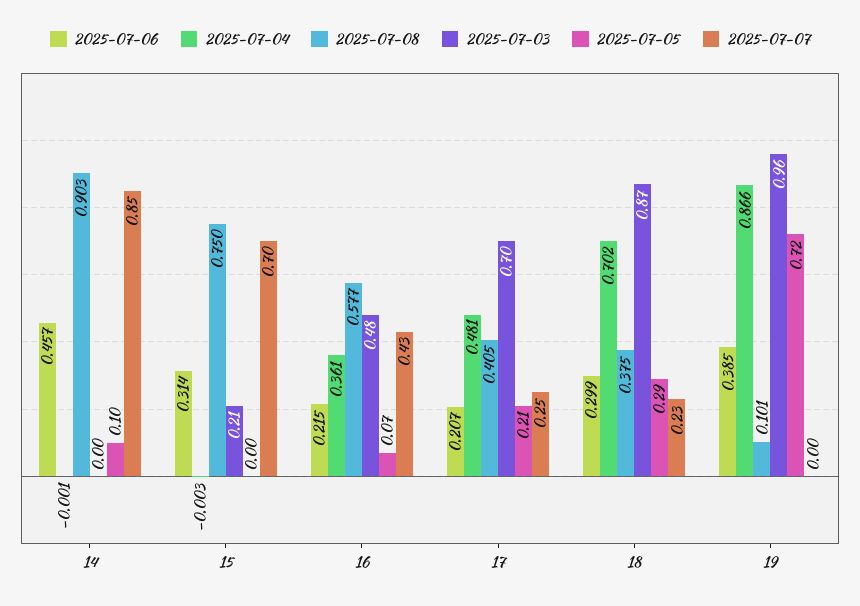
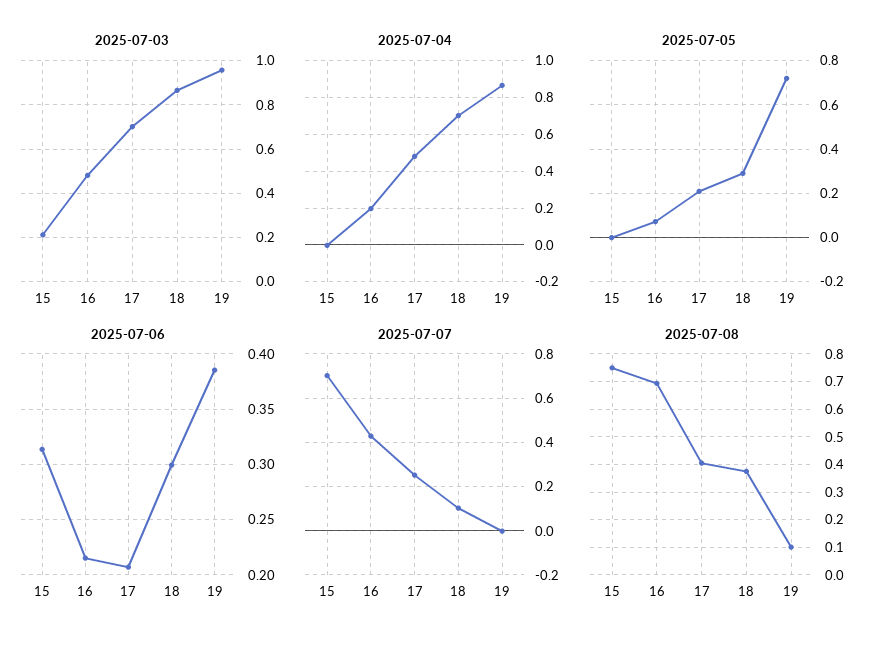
2025-07-06, 14: 0.457 -> none
2025-07-04, 14: -0.001 -> none
2025-07-08, 14: 0.903 -> none
2025-07-03, 14: 0 -> none
2025-07-05, 14: 0.1 -> none
2025-07-07, 14: 0.85 -> none
2025-07-04, 16: 0.361 -> 0.2
2025-07-08, 16: 0.577 -> 0.7
2025-07-07, 18: 0.23 -> 0.1

